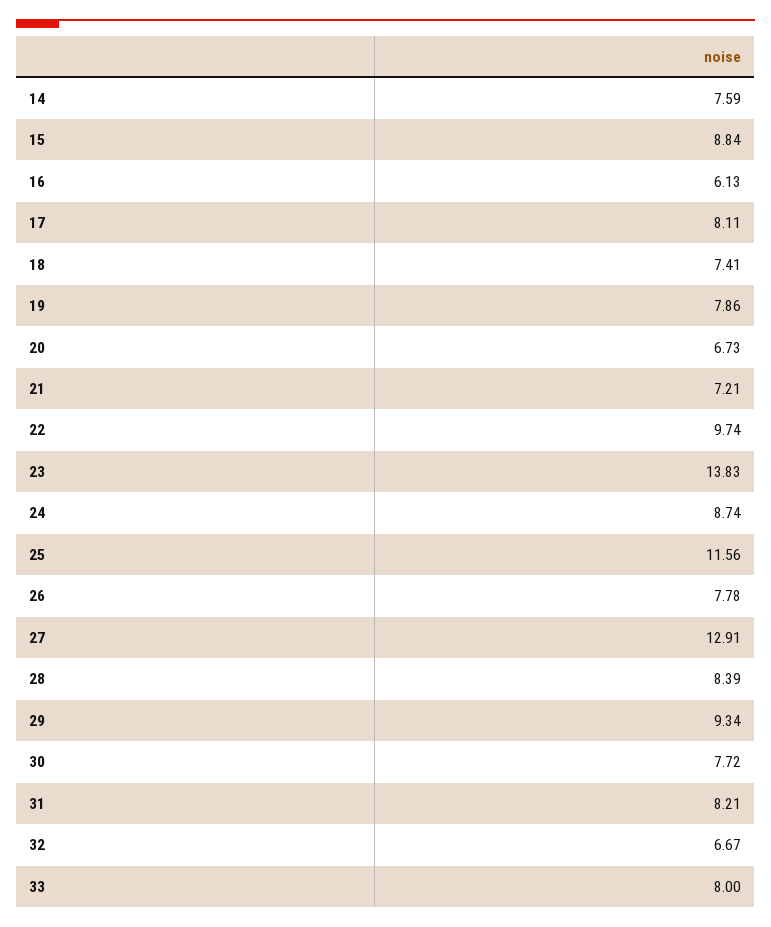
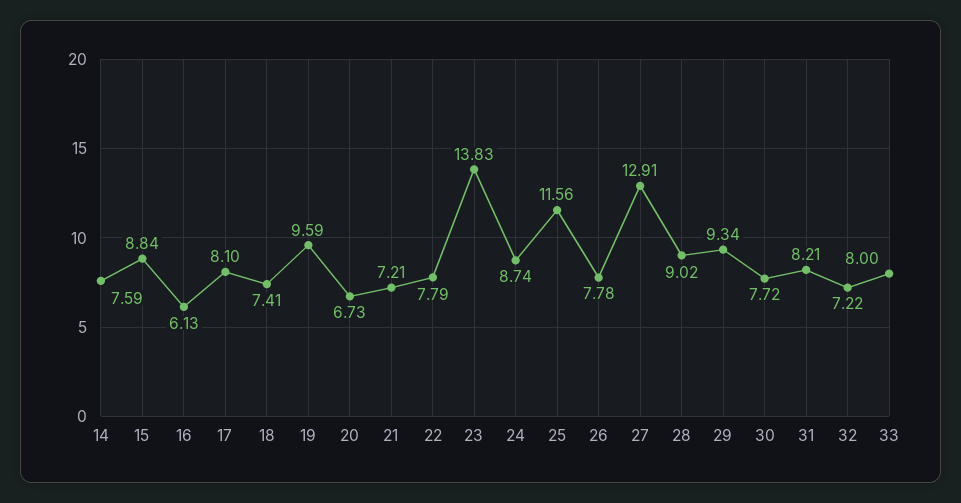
17: 8.11 -> 8.1
19: 7.86 -> 9.59
22: 9.74 -> 7.79
28: 8.39 -> 9.02
32: 6.67 -> 7.22

